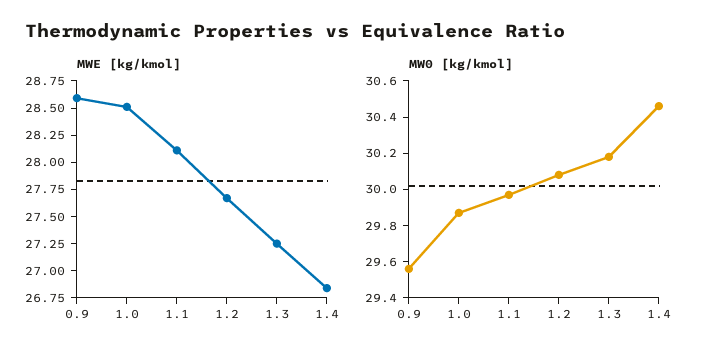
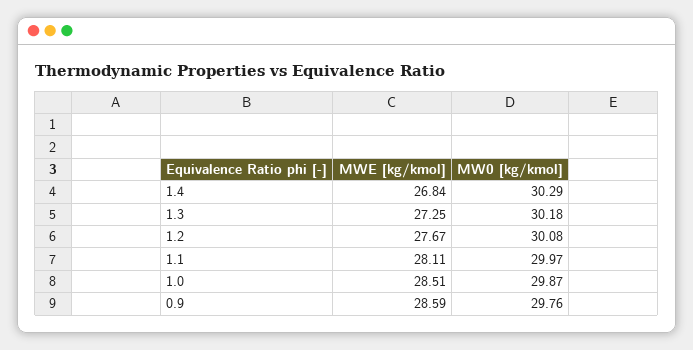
MW0 [kg/kmol], 0.9: 29.55 -> 29.76
MW0 [kg/kmol], 1.4: 30.45 -> 30.29

